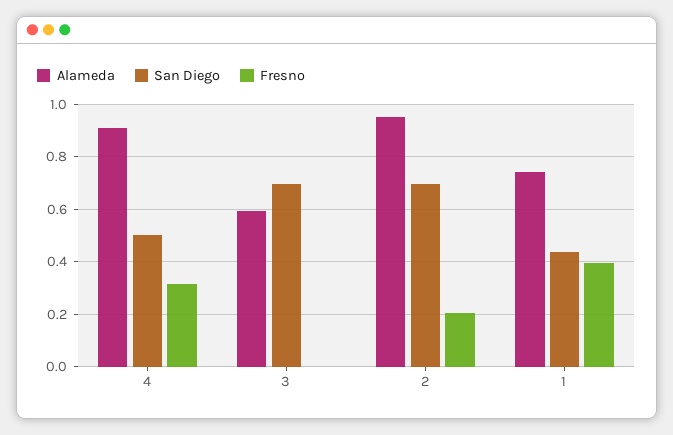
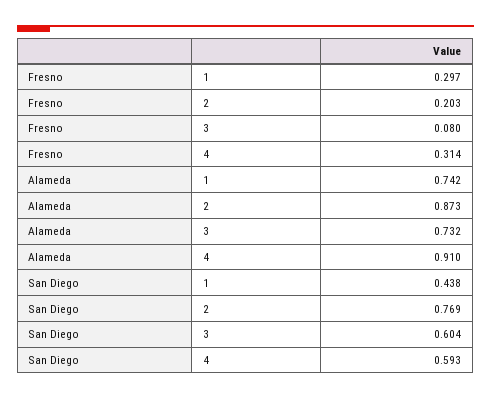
San Diego, 4: 0.5 -> 0.593
Alameda, 3: 0.6 -> 0.732
San Diego, 3: 0.7 -> 0.604
Fresno, 3: 0 -> 0.08
Alameda, 2: 0.95 -> 0.873
San Diego, 2: 0.7 -> 0.769
Fresno, 1: 0.4 -> 0.297

